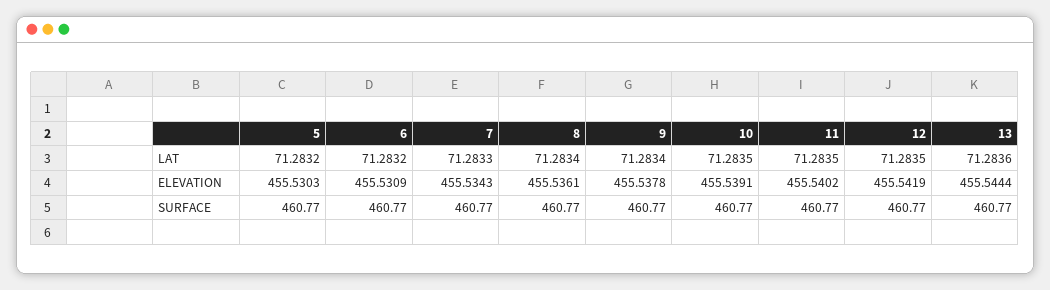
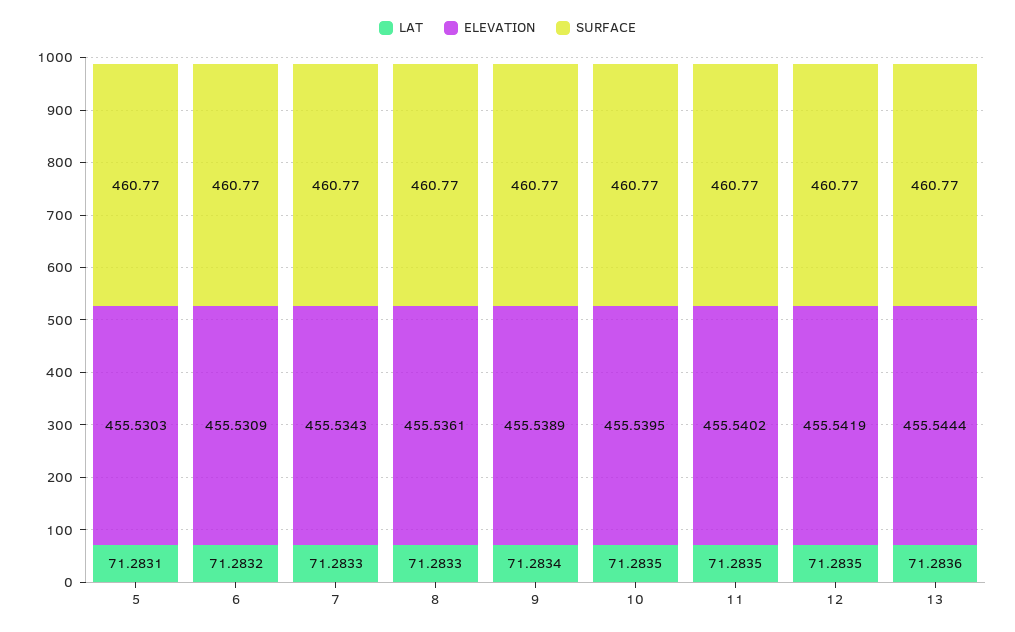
LAT, 5: 71.2832 -> 71.2831
LAT, 8: 71.2834 -> 71.2833
ELEVATION, 9: 455.5378 -> 455.5389
ELEVATION, 10: 455.5391 -> 455.5395

